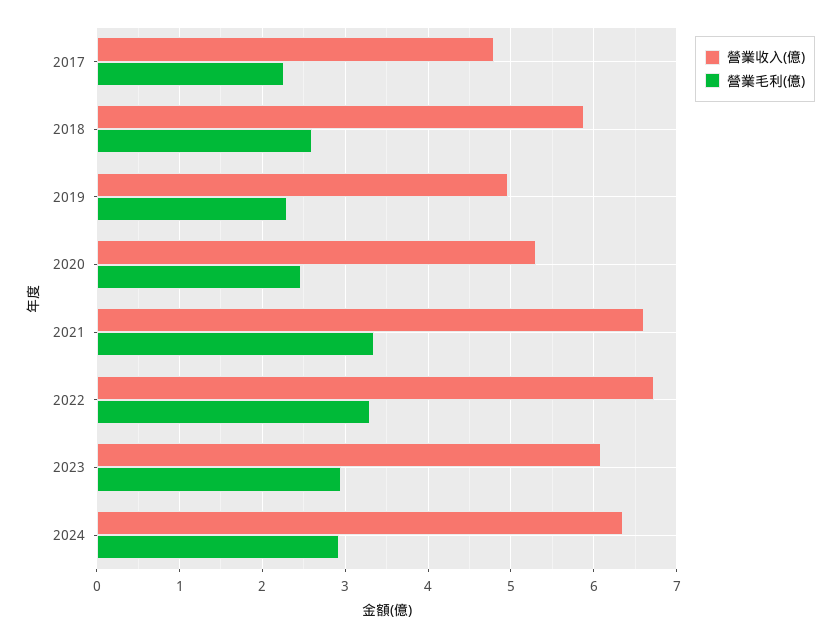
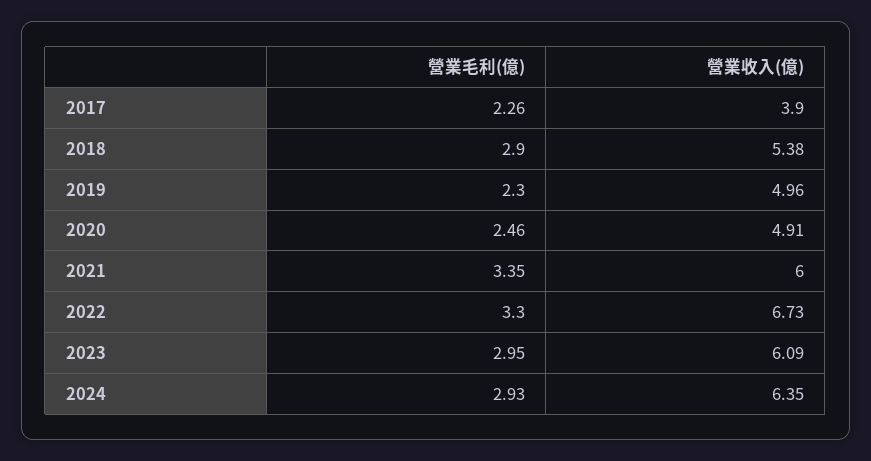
營業收入(億), 2017: 4.8 -> 3.9
營業收入(億), 2018: 5.9 -> 5.38
營業毛利(億), 2018: 2.6 -> 2.9
營業收入(億), 2020: 5.3 -> 4.91
營業收入(億), 2021: 6.6 -> 6

